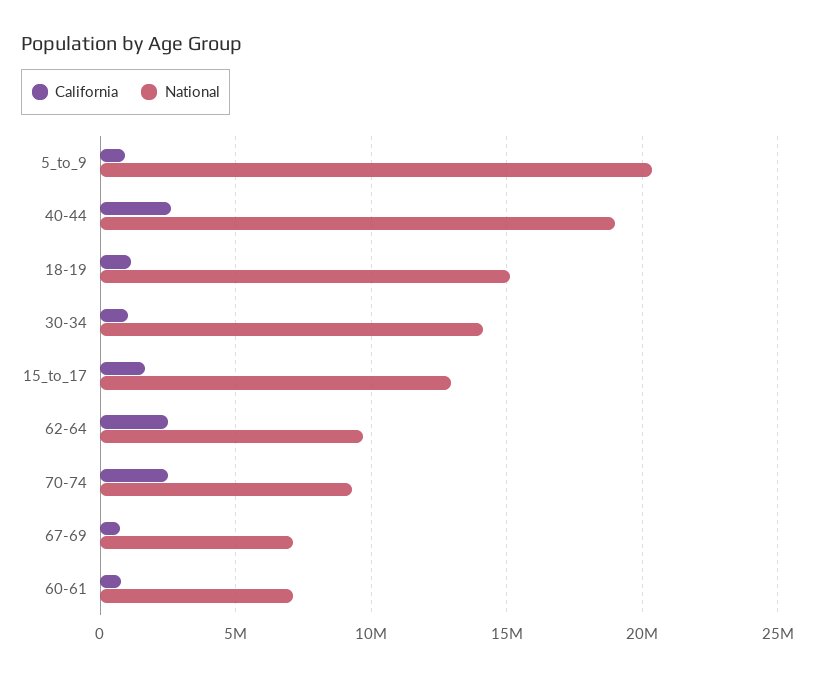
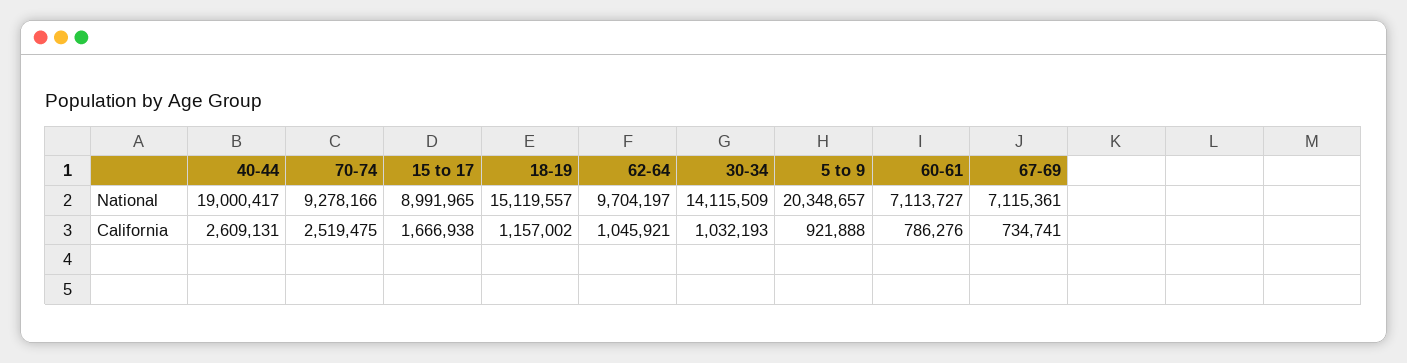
National, 15_to_17: 13000000 -> 8991965
California, 62-64: 2500000 -> 1045921

